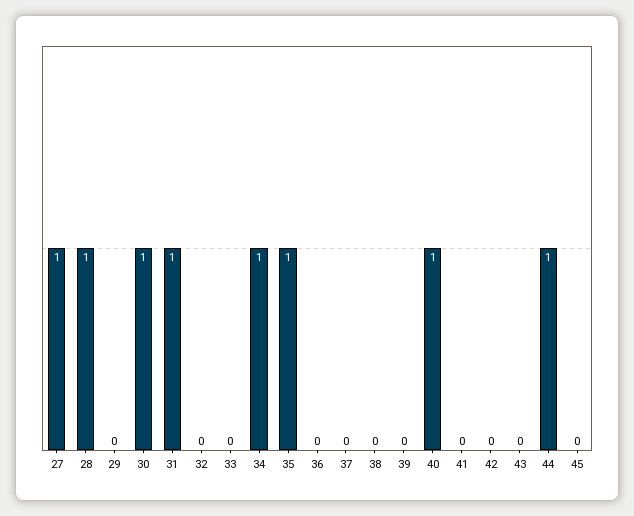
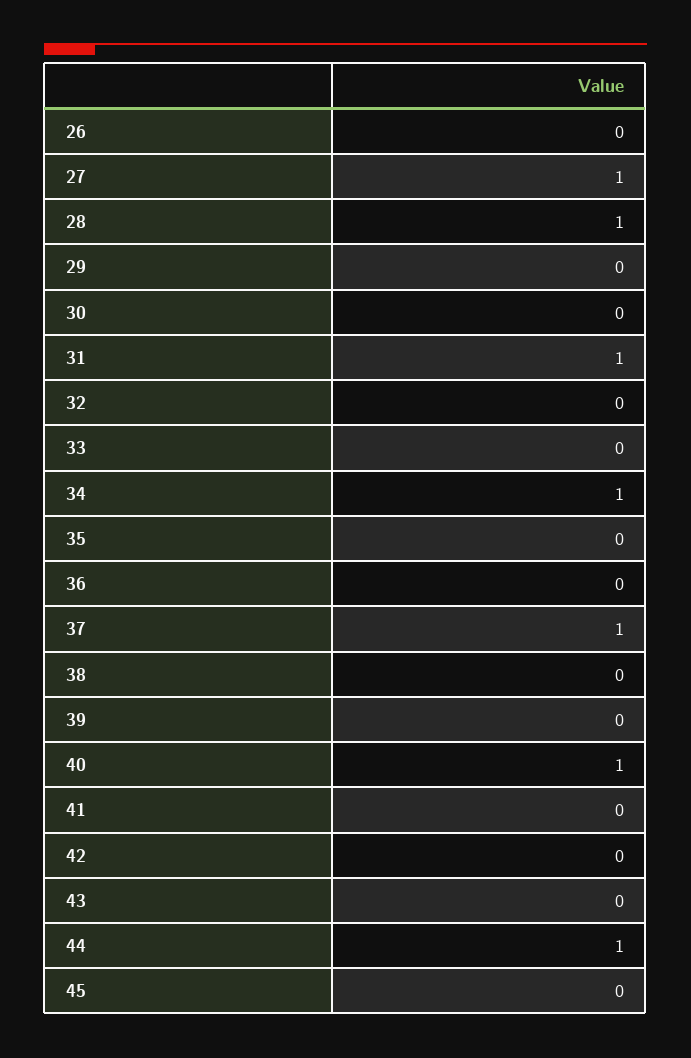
30: 1 -> 0
35: 1 -> 0
37: 0 -> 1
26: none -> 0

